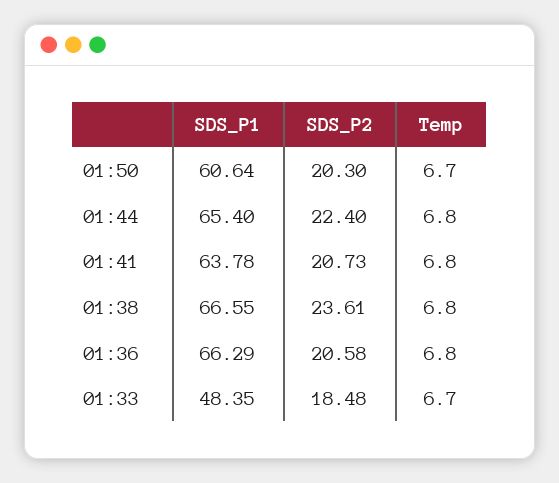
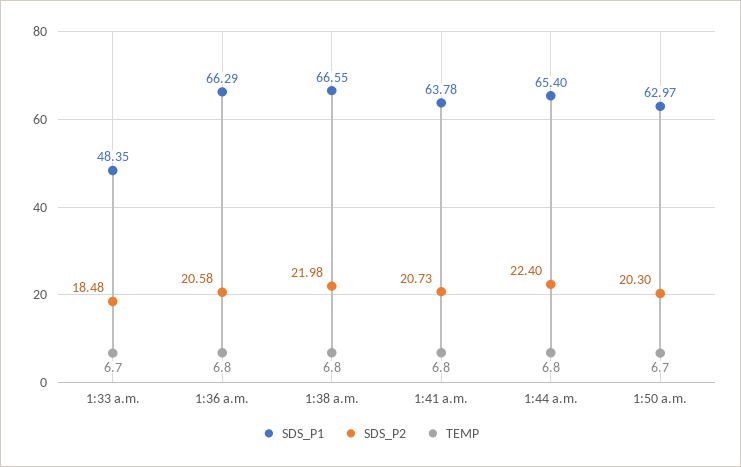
SDS_P1, 01:50: 60.64 -> 62.97
SDS_P2, 01:38: 23.61 -> 21.98

